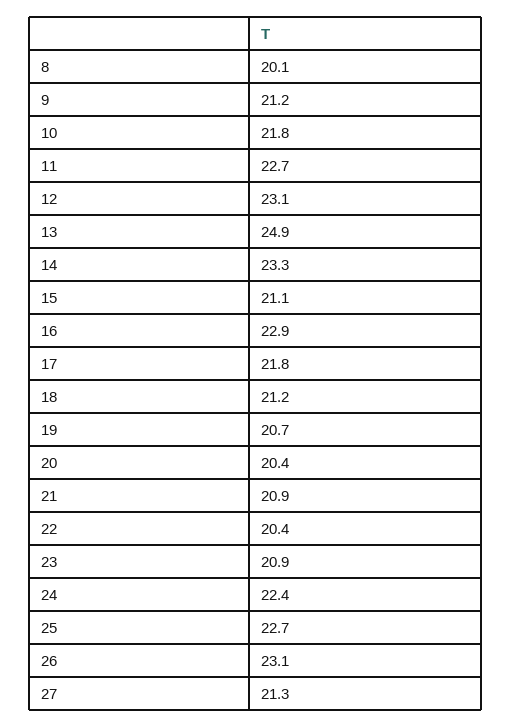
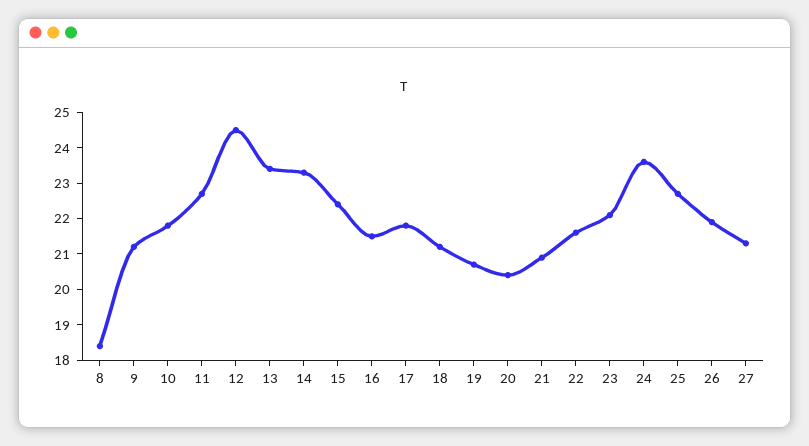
8: 20.1 -> 18.5
12: 23.1 -> 24.5
13: 24.9 -> 23.5
15: 21.1 -> 22.5
16: 22.9 -> 21.5
22: 20.4 -> 21.5
23: 20.9 -> 22
24: 22.4 -> 23.5
26: 23.1 -> 22

